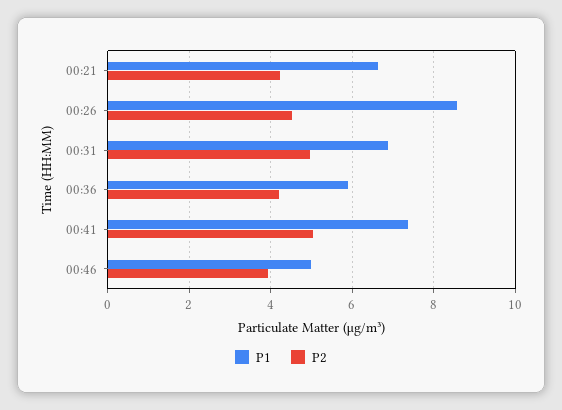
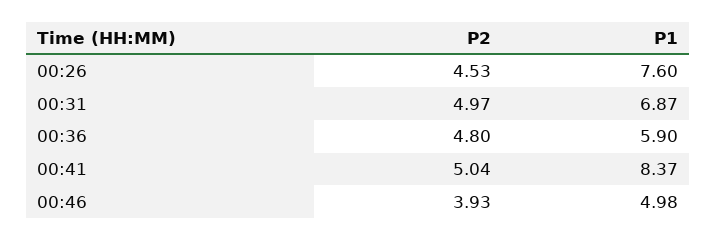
P1, 00:21: 6.6 -> none
P2, 00:21: 4.2 -> none
P1, 00:26: 8.6 -> 7.6
P2, 00:36: 4.2 -> 4.8
P1, 00:41: 7.4 -> 8.37

